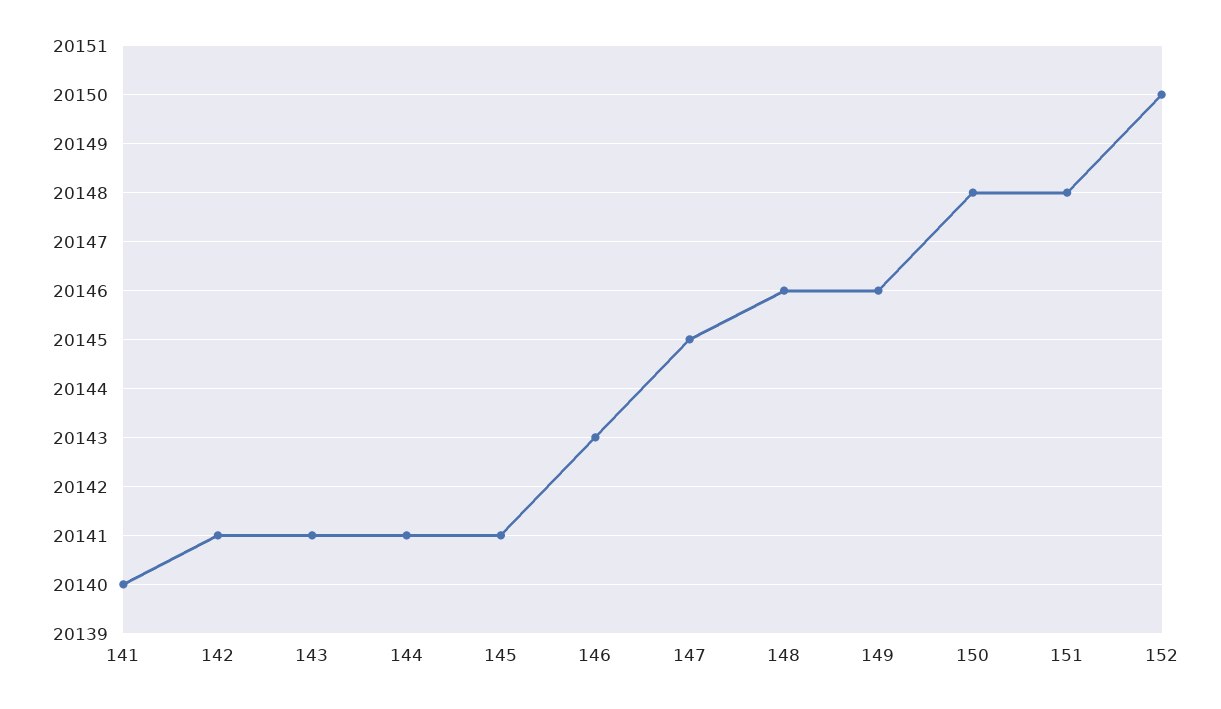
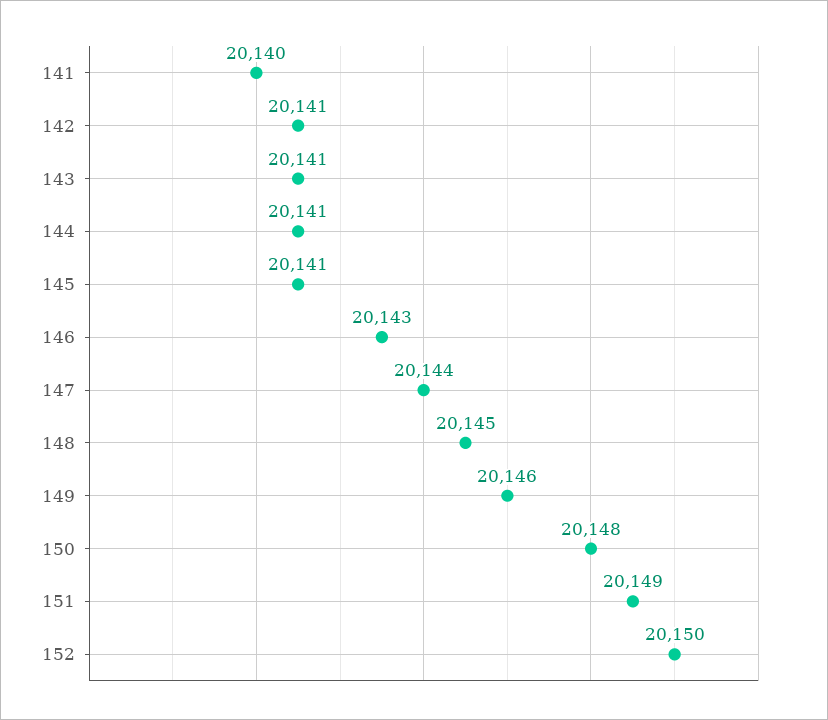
147: 20145 -> 20144
148: 20146 -> 20145
151: 20148 -> 20149

